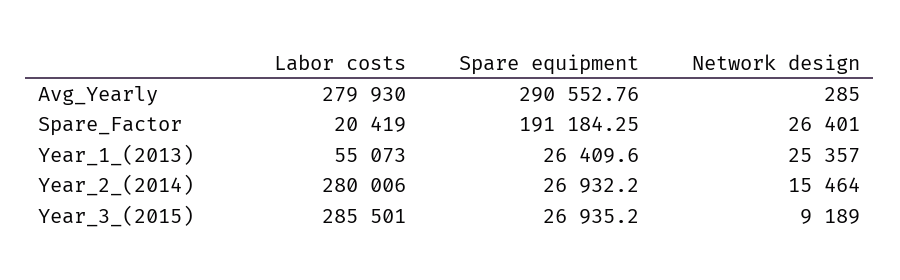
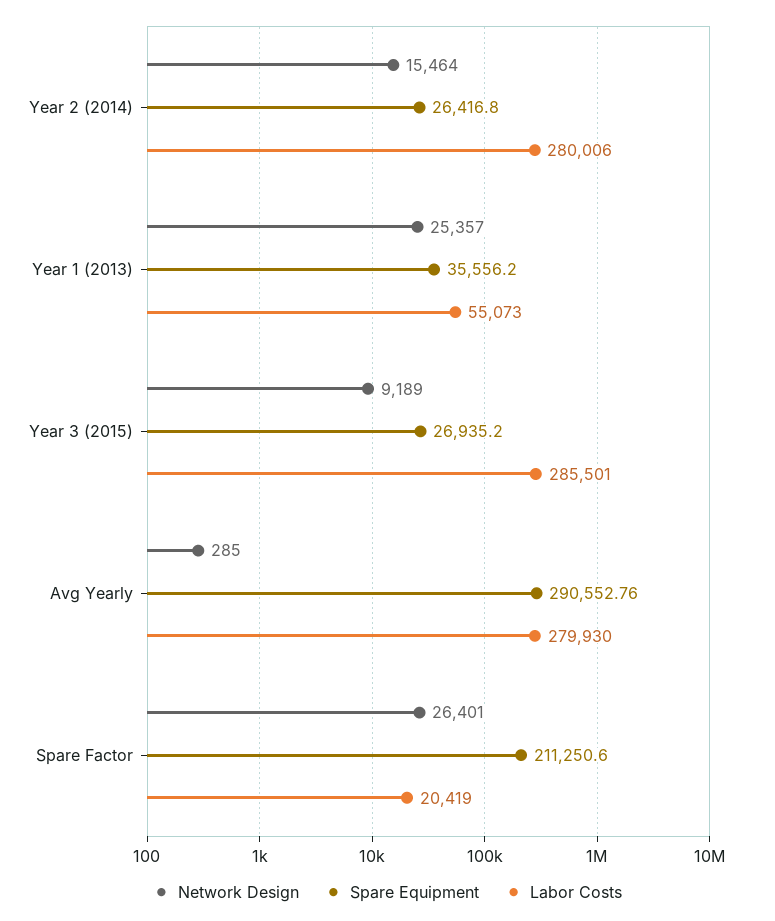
Spare equipment, Spare_Factor: 191184.25 -> 211250.6
Spare equipment, Year_1_(2013): 26409.6 -> 35556.2
Spare equipment, Year_2_(2014): 26932.2 -> 26416.8

